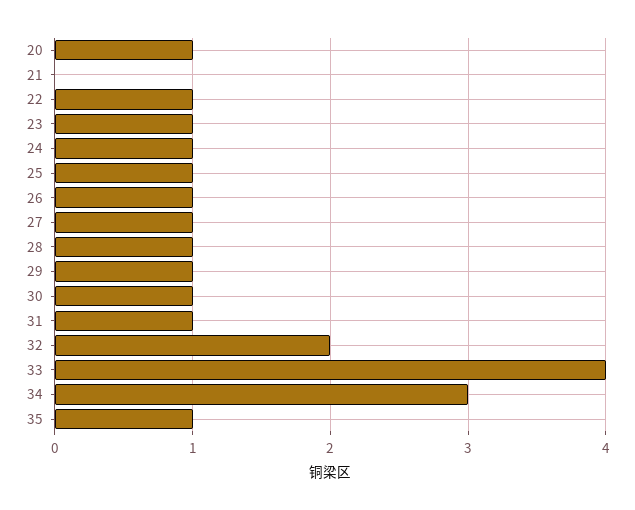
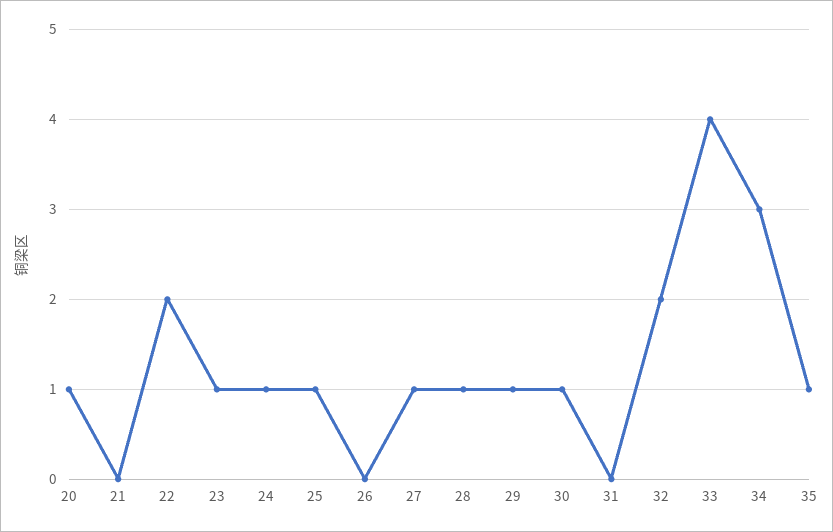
22: 1 -> 2
26: 1 -> 0
31: 1 -> 0

